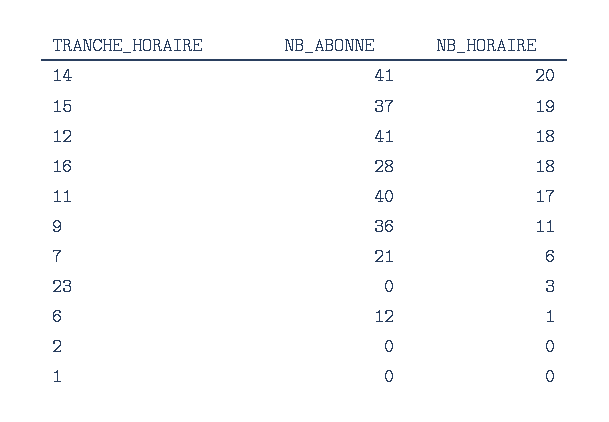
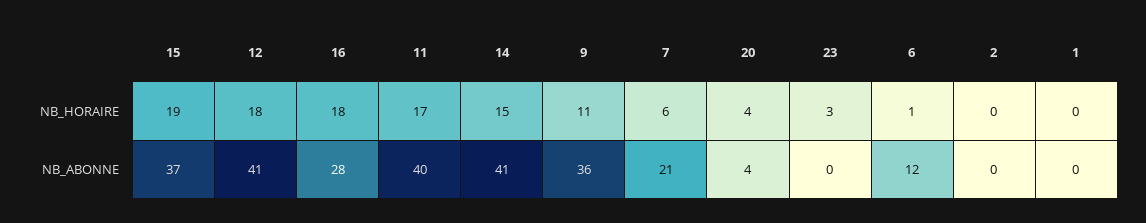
NB_HORAIRE, 14: 20 -> 15
NB_HORAIRE, 20: none -> 4
NB_ABONNE, 20: none -> 4

